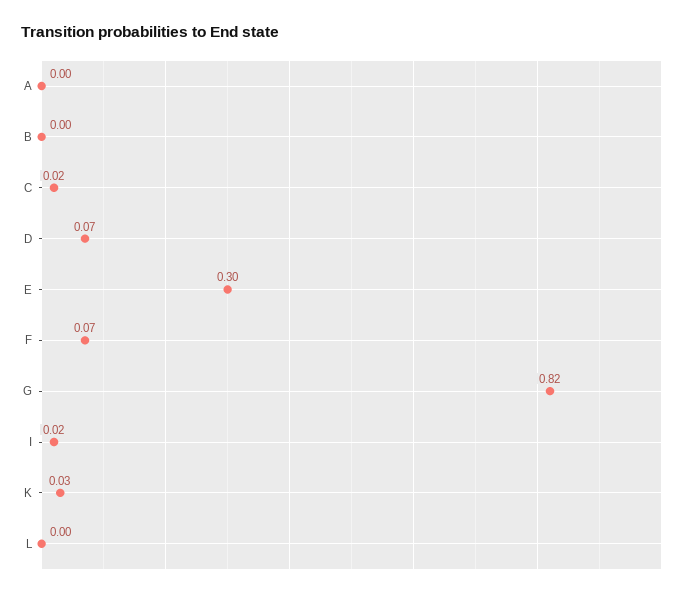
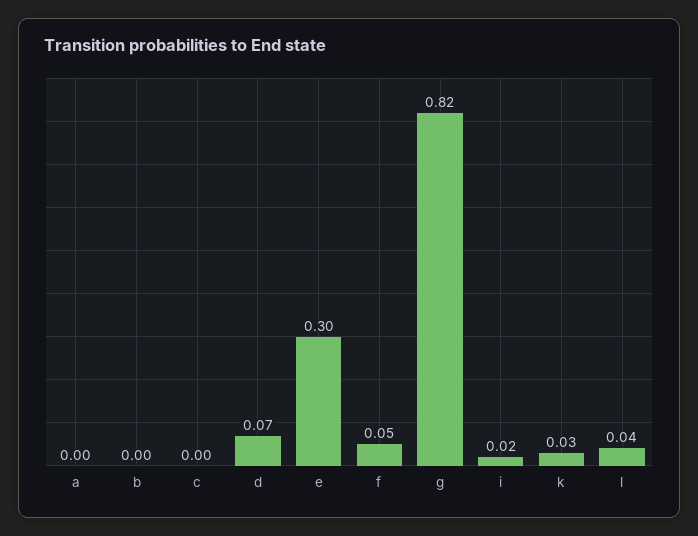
C: 0.02 -> 0
F: 0.07 -> 0.05
L: 0 -> 0.04

